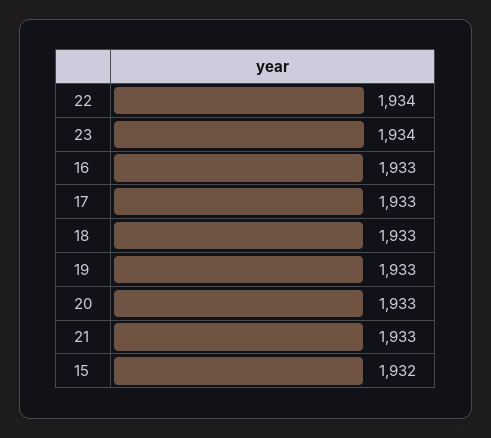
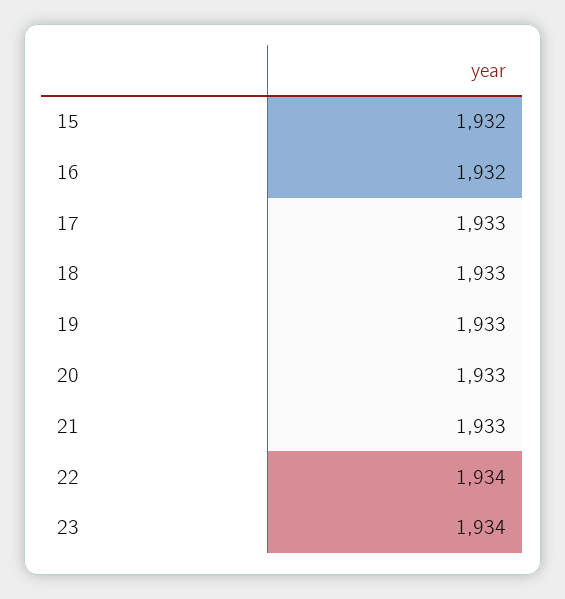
16: 1933 -> 1932

